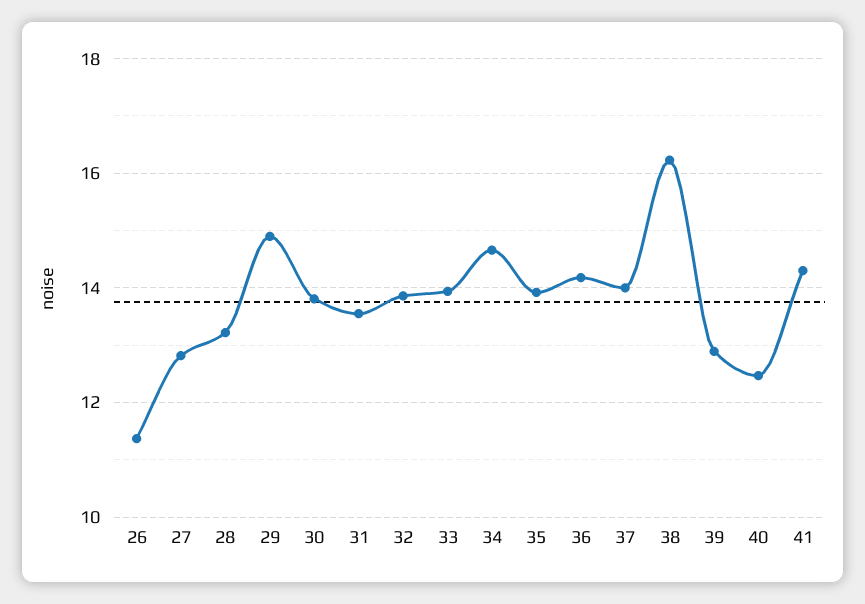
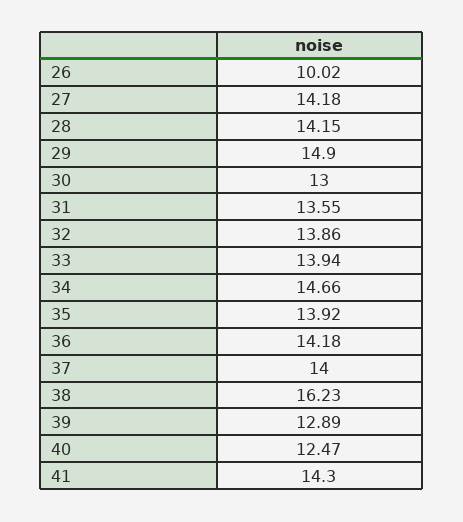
26: 11.4 -> 10.02
27: 12.8 -> 14.18
28: 13.2 -> 14.15
30: 13.8 -> 13

